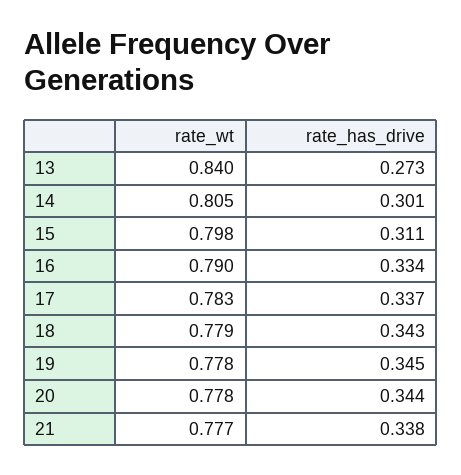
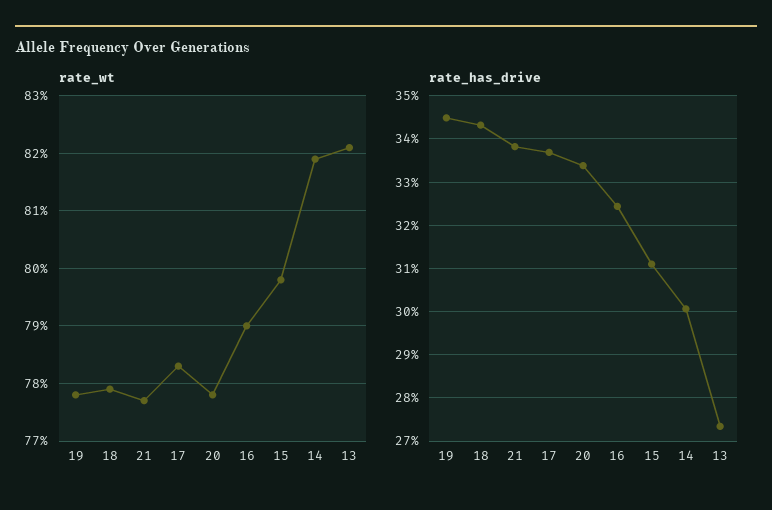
rate_wt, 13: 0.84 -> 0.82
rate_wt, 14: 0.805 -> 0.82
rate_has_drive, 16: 0.334 -> 0.324
rate_has_drive, 20: 0.344 -> 0.334

